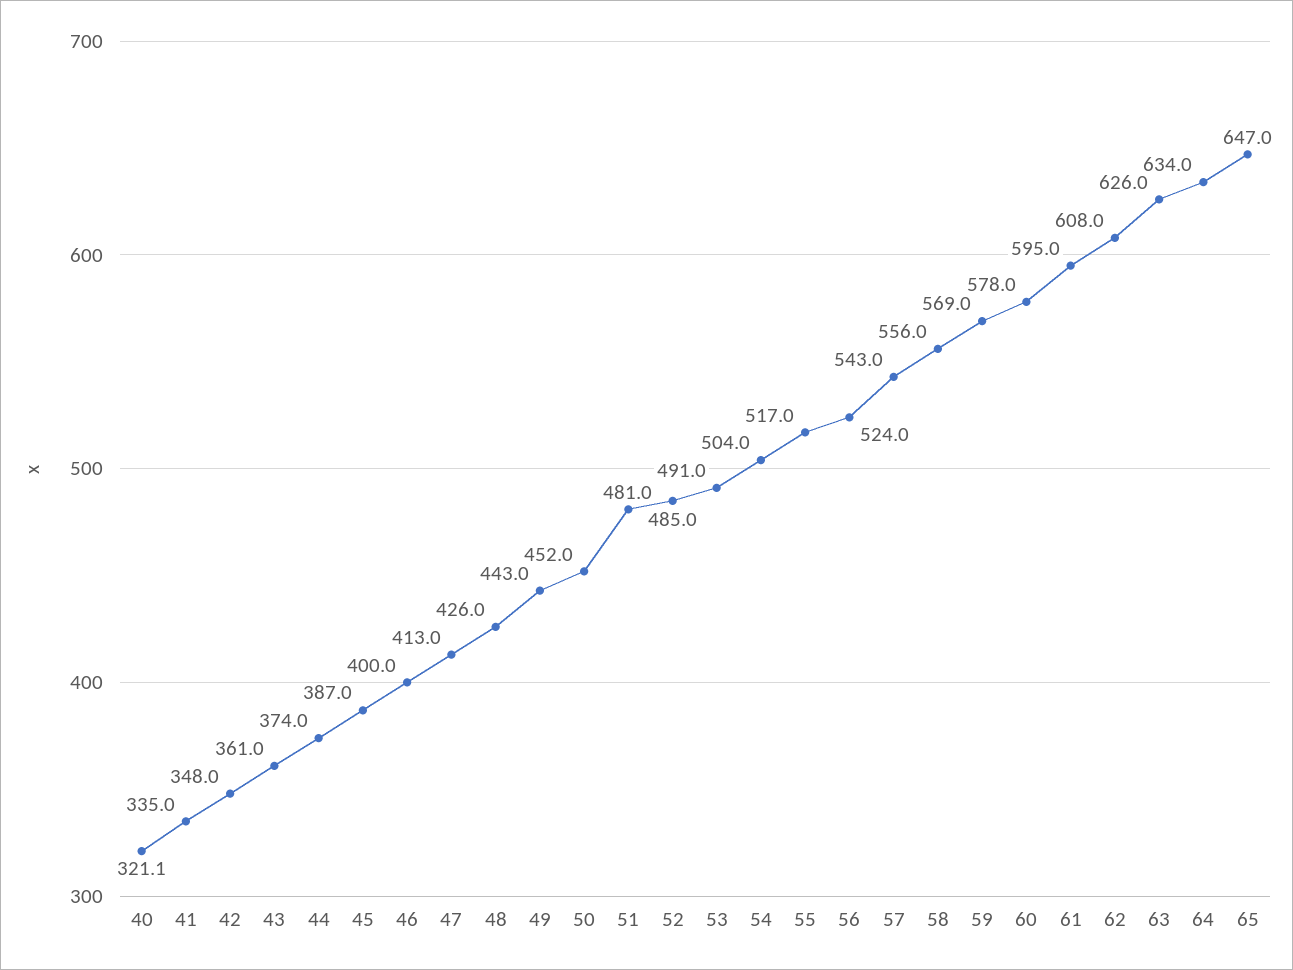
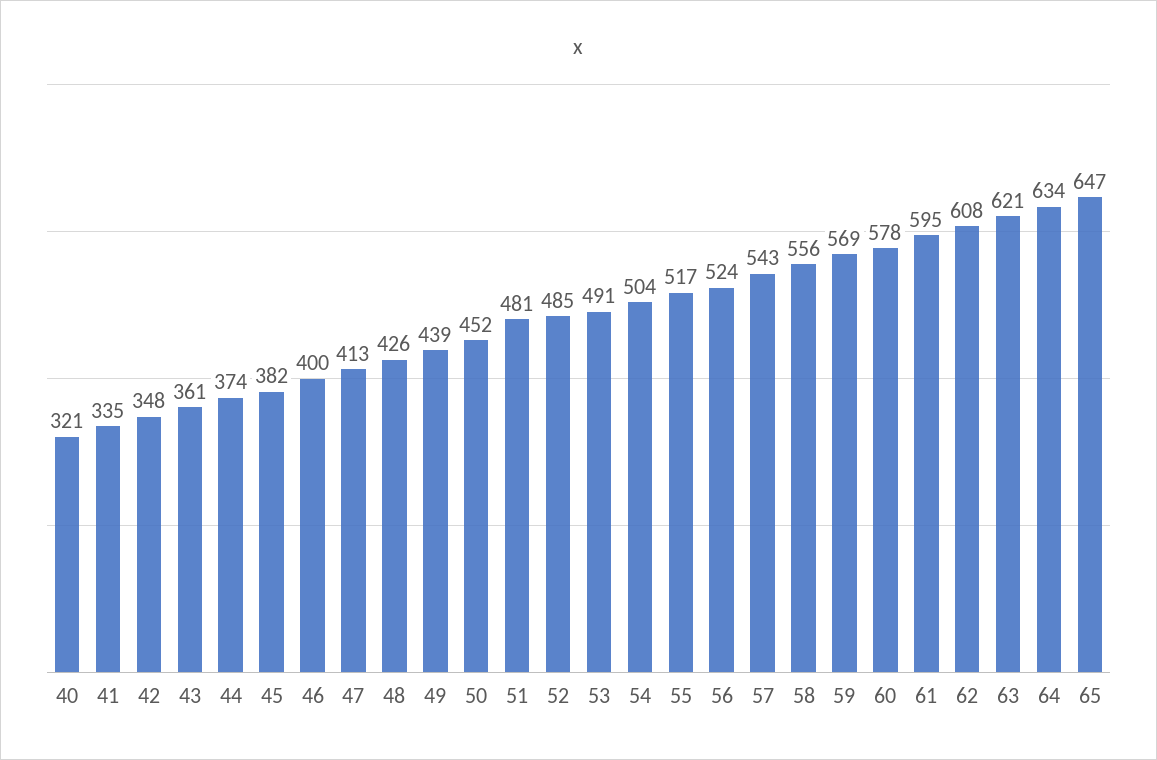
45: 387 -> 382
49: 443 -> 439
63: 626 -> 621

